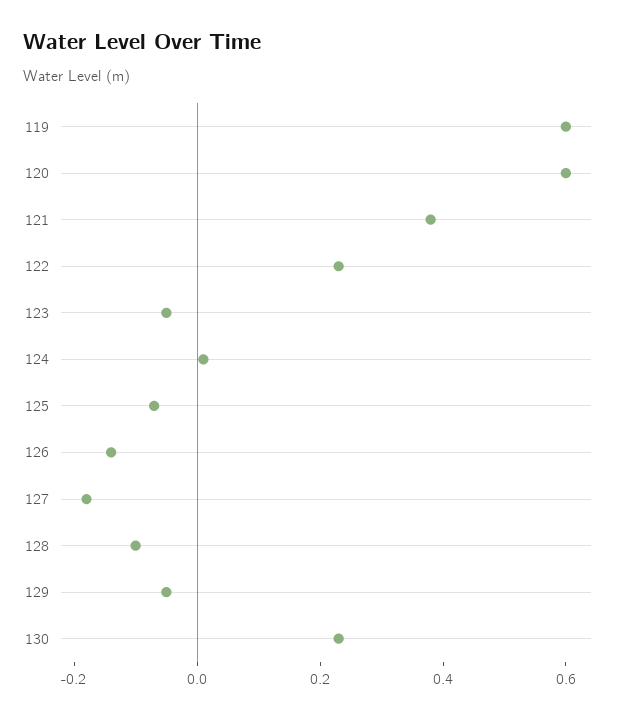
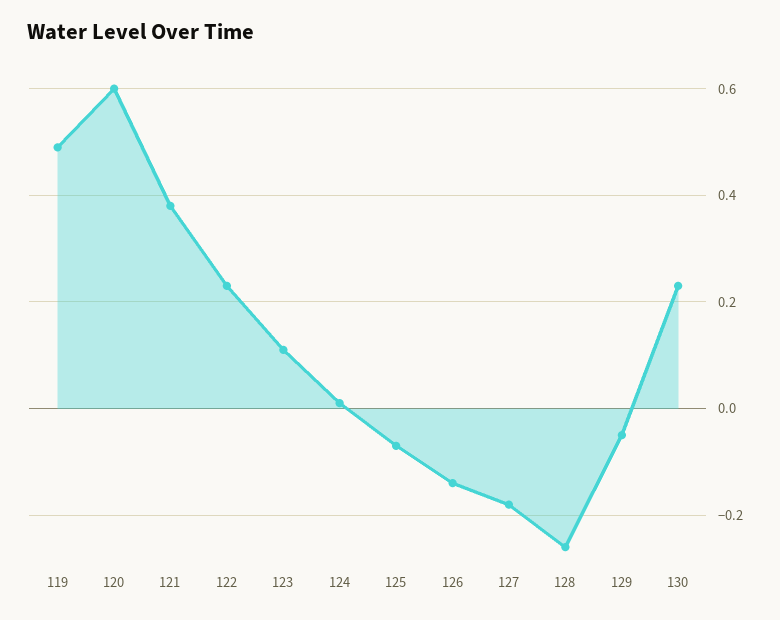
119: 0.6 -> 0.5
123: -0.05 -> 0.1
128: -0.1 -> -0.25

